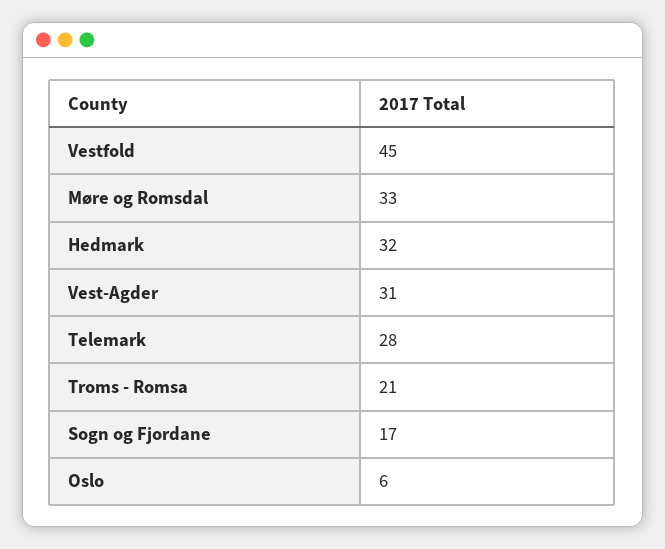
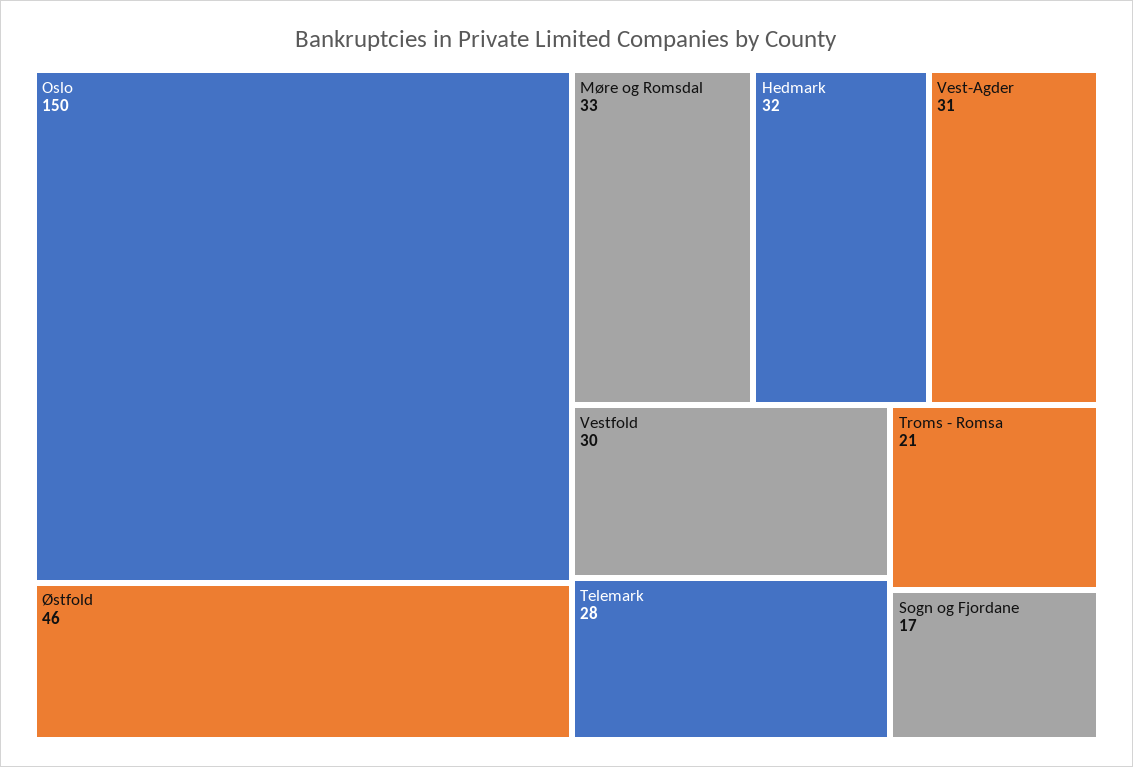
Vestfold: 45 -> 30
Oslo: 6 -> 150
Østfold: none -> 46

